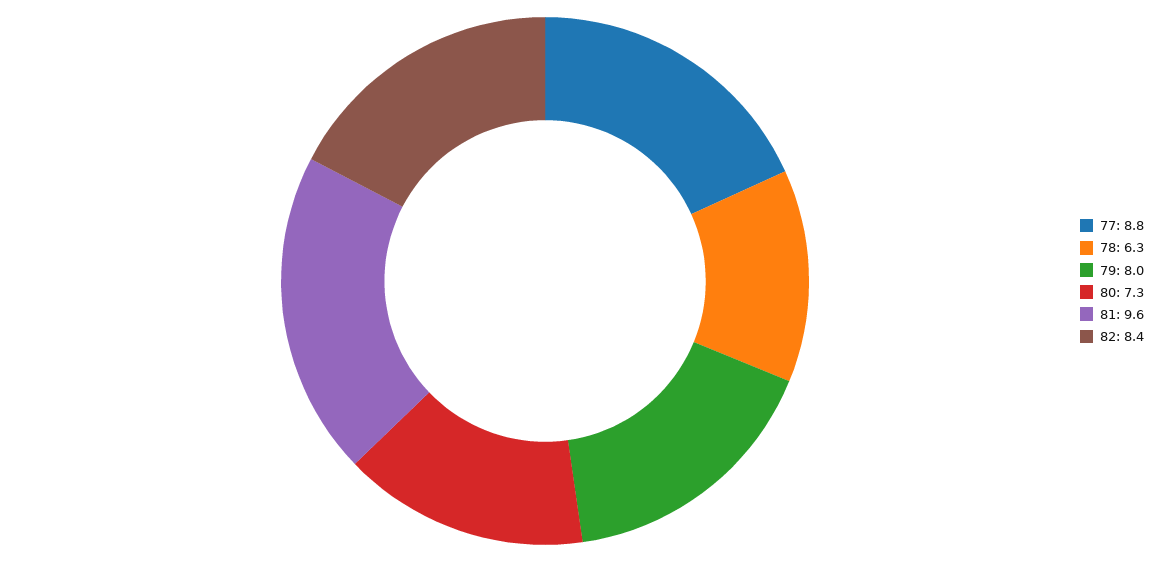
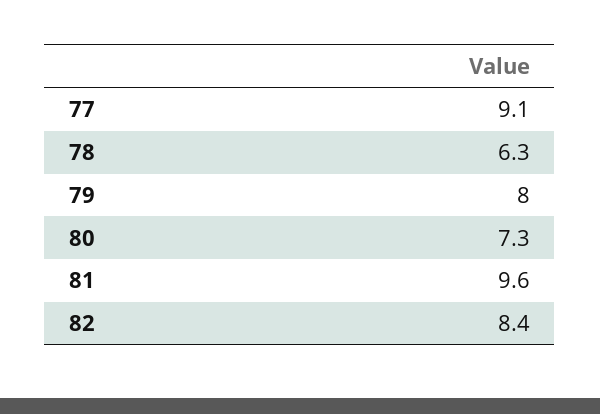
77: 8.8 -> 9.1

